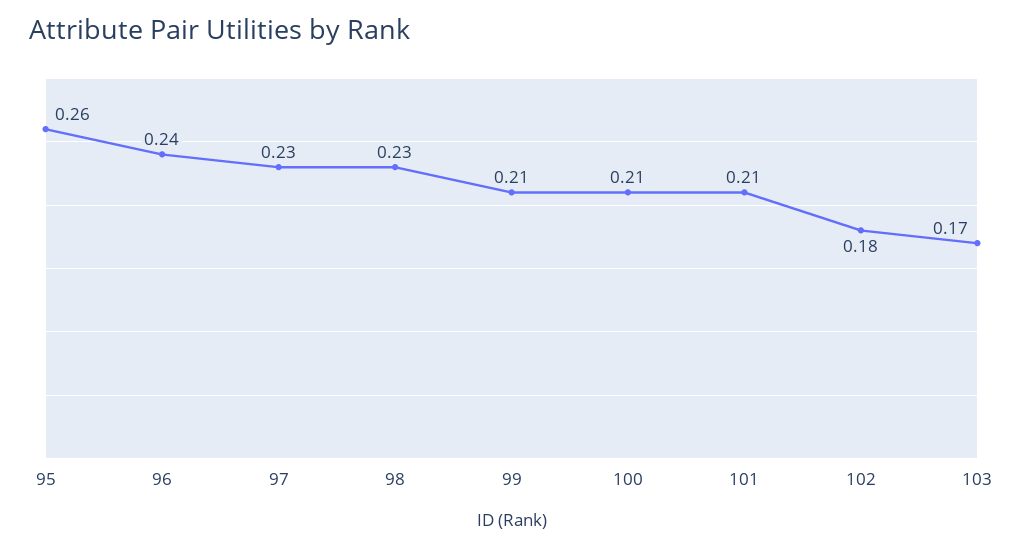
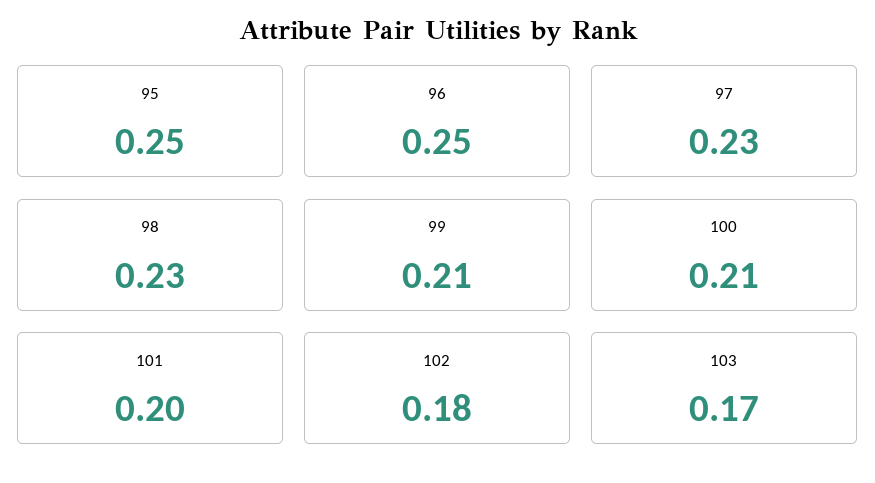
95: 0.26 -> 0.25
96: 0.24 -> 0.25
101: 0.21 -> 0.2

